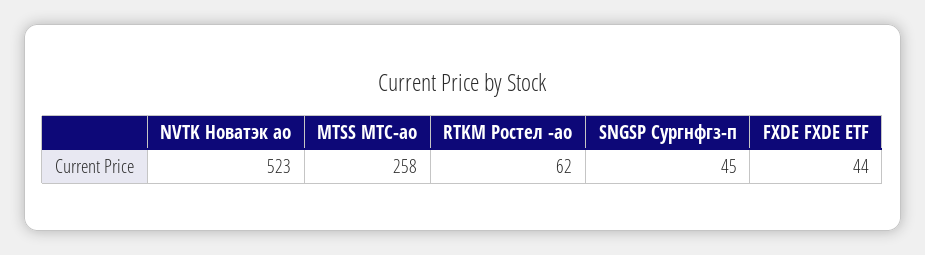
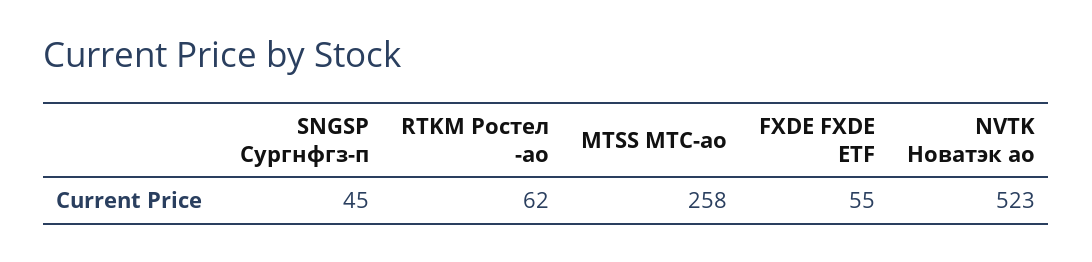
FXDE FXDE ETF: 44 -> 55

